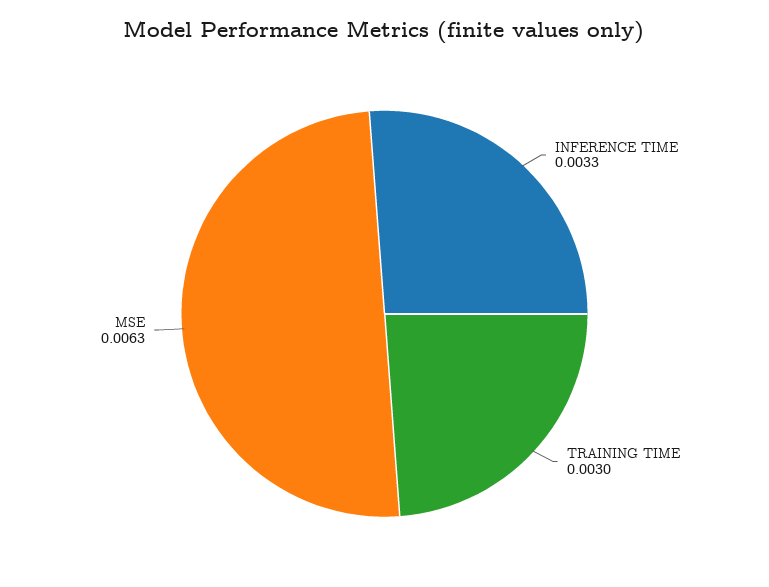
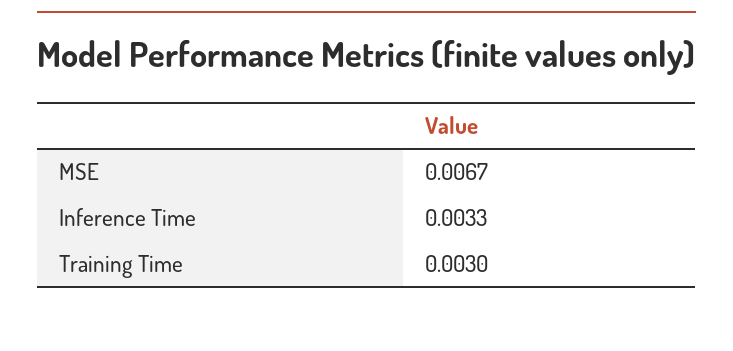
MSE: 0.0063 -> 0.0067

